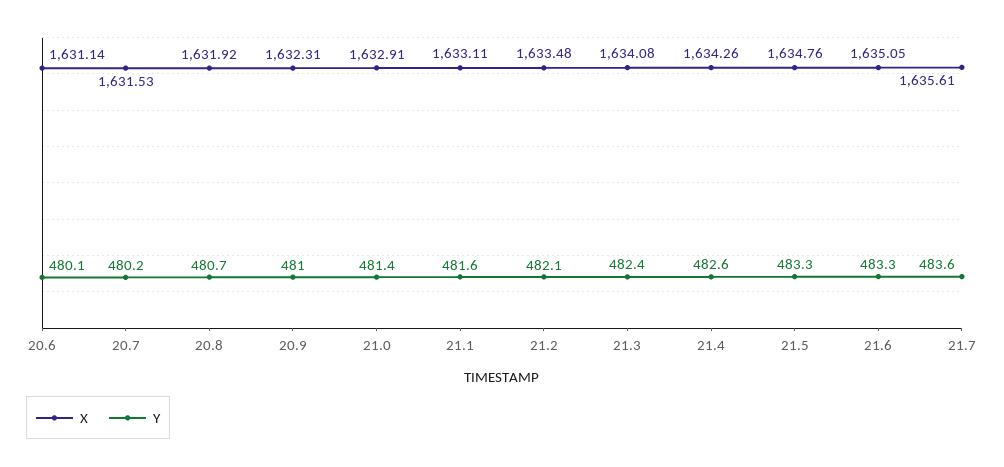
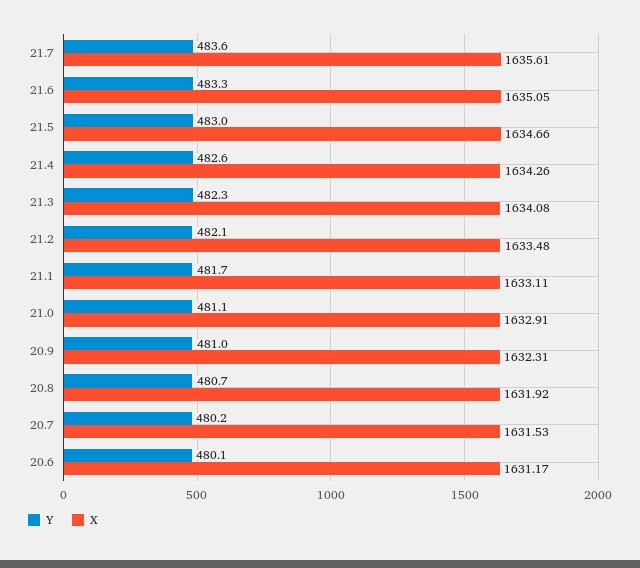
X, 20.6: 1631.14 -> 1631.17
Y, 21.0: 481.4 -> 481.1
Y, 21.1: 481.6 -> 481.7
Y, 21.3: 482.4 -> 482.3
X, 21.5: 1634.76 -> 1634.66
Y, 21.5: 483.3 -> 483

